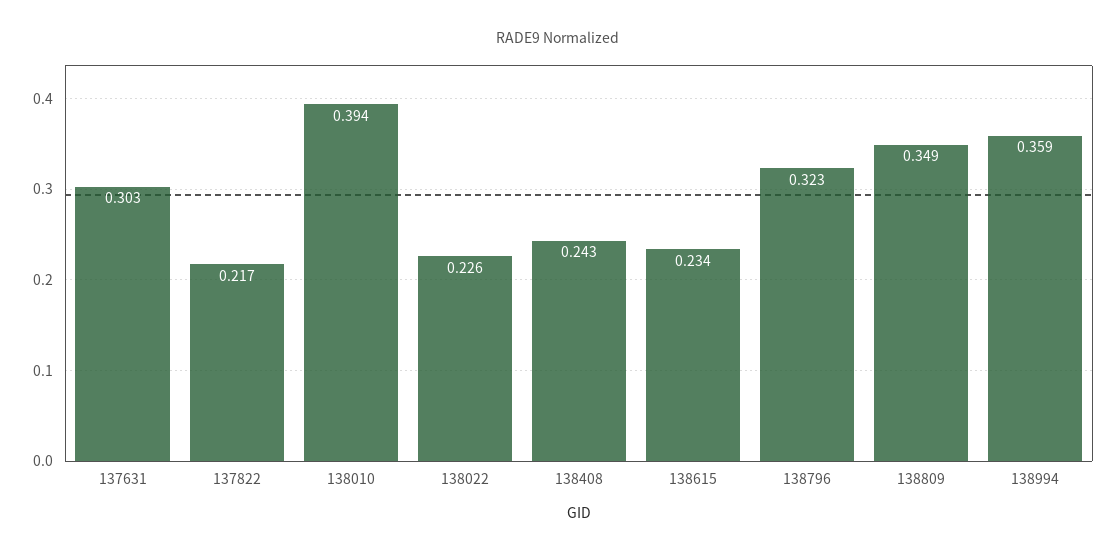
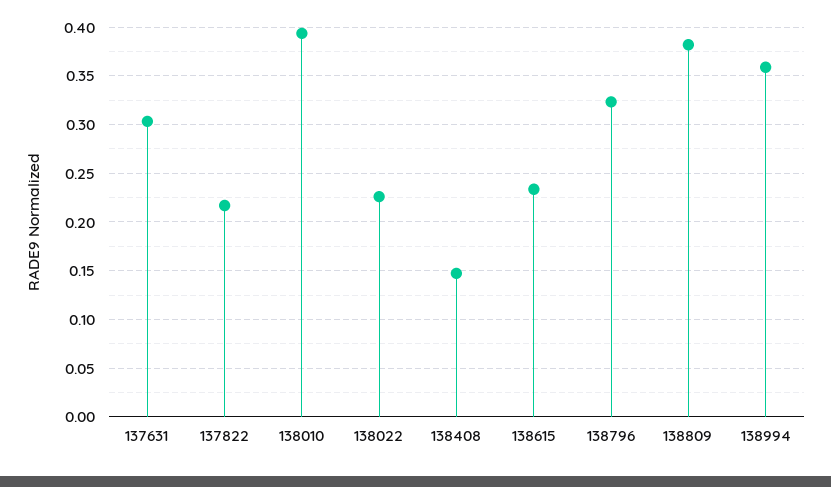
138408: 0.243 -> 0.15
138809: 0.349 -> 0.38

